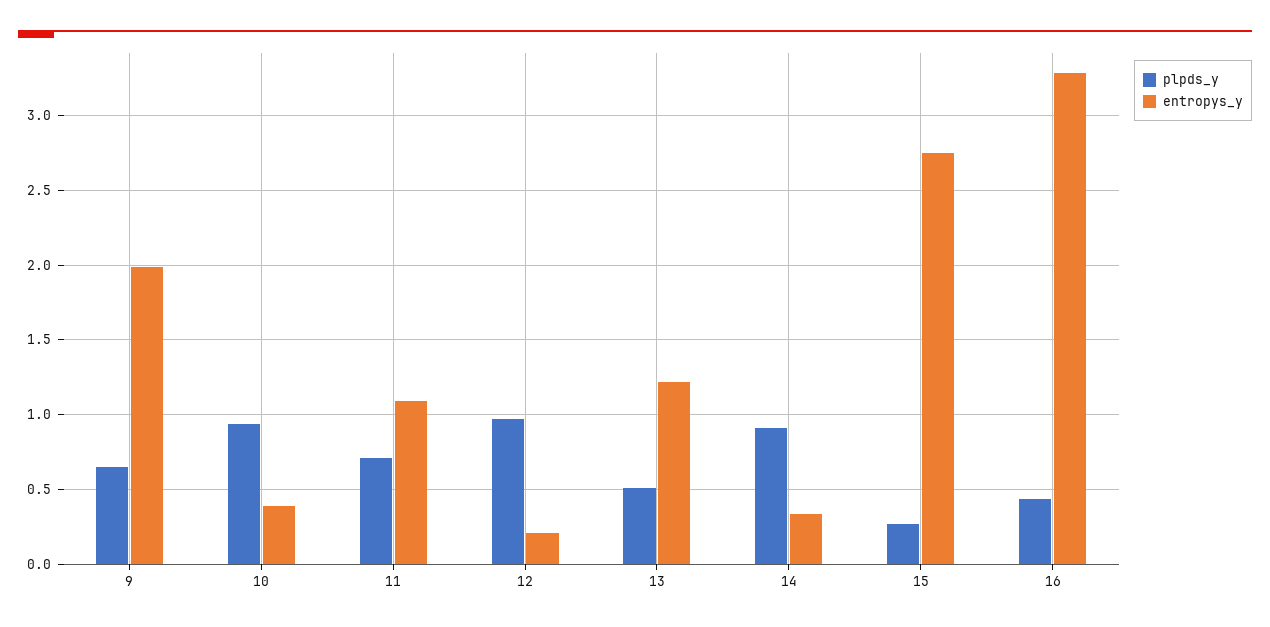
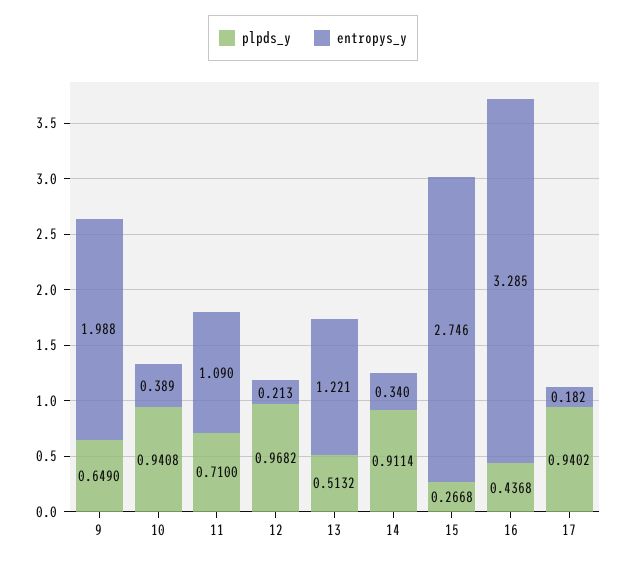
plpds_y, 17: none -> 0.9402
entropys_y, 17: none -> 0.182

